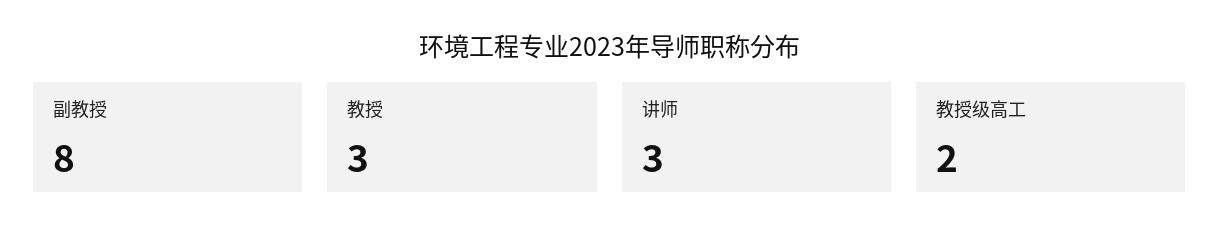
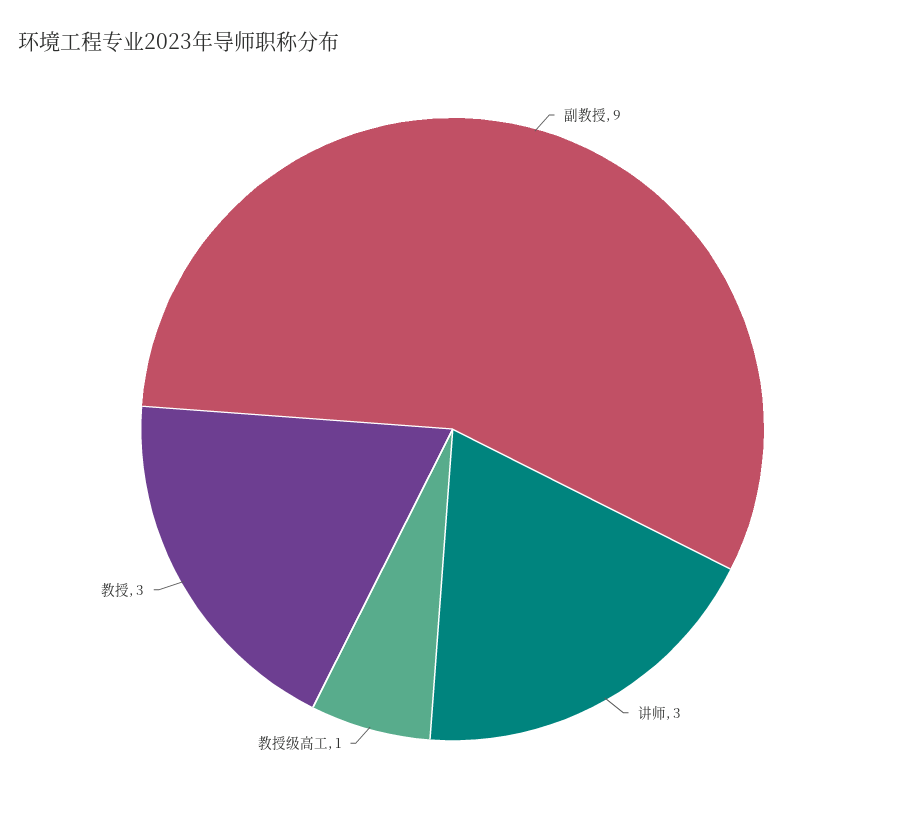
副教授: 8 -> 9
教授级高工: 2 -> 1

